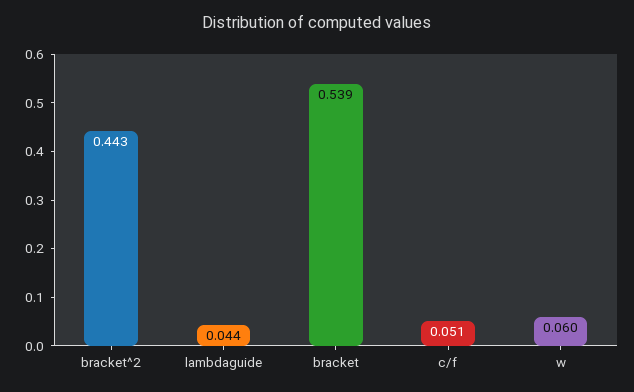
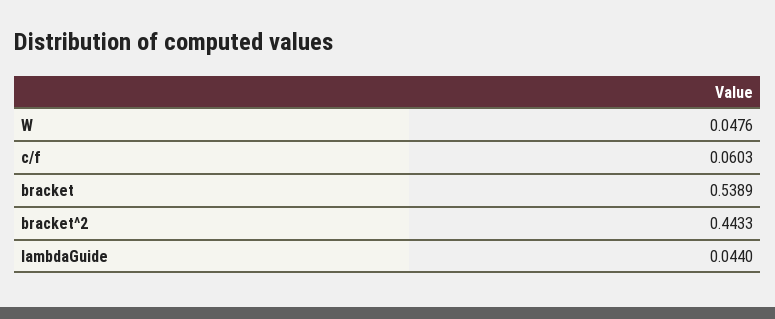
c/f: 0.051 -> 0.0603
w: 0.06 -> 0.0476

